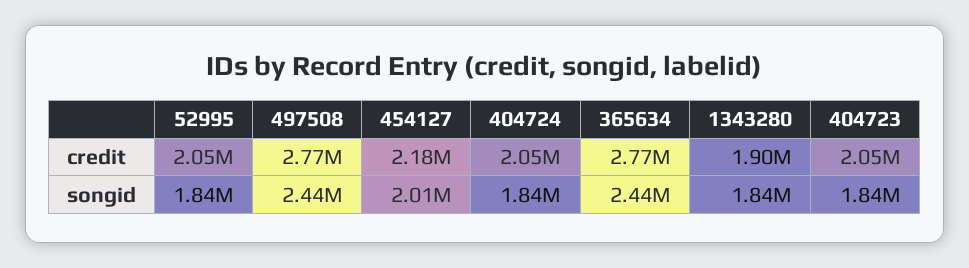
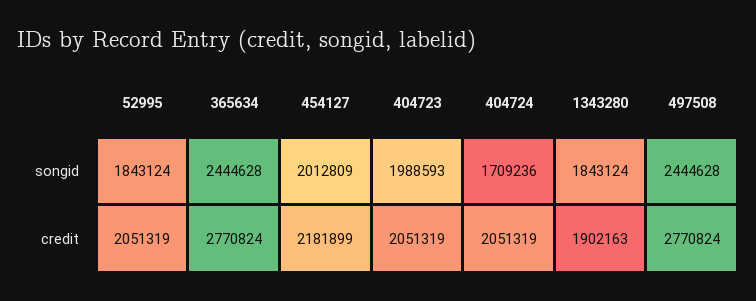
404724, songid: 1840000 -> 1709236
404723, songid: 1840000 -> 1988593

